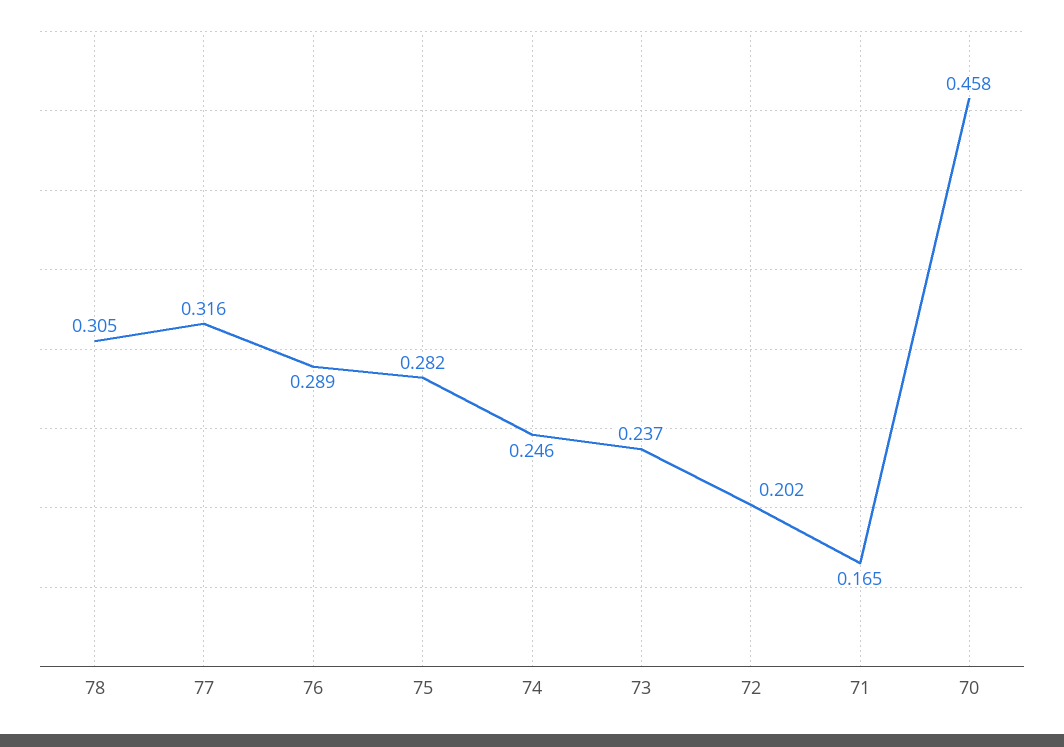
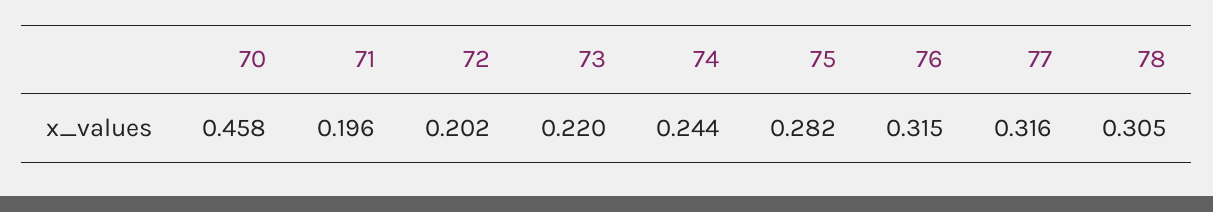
76: 0.289 -> 0.315
74: 0.246 -> 0.244
73: 0.237 -> 0.22
71: 0.165 -> 0.196

